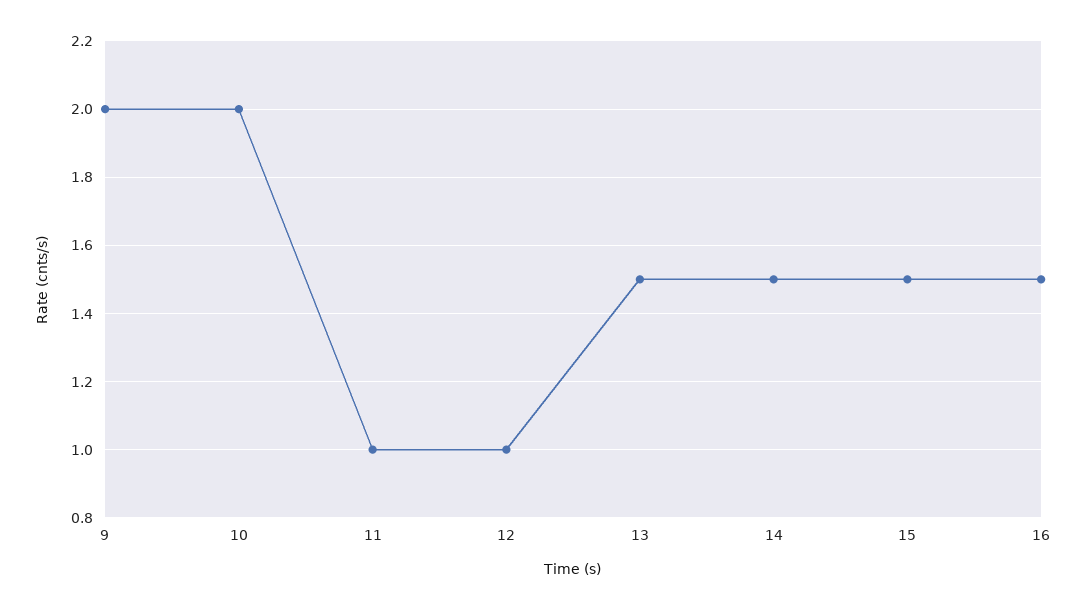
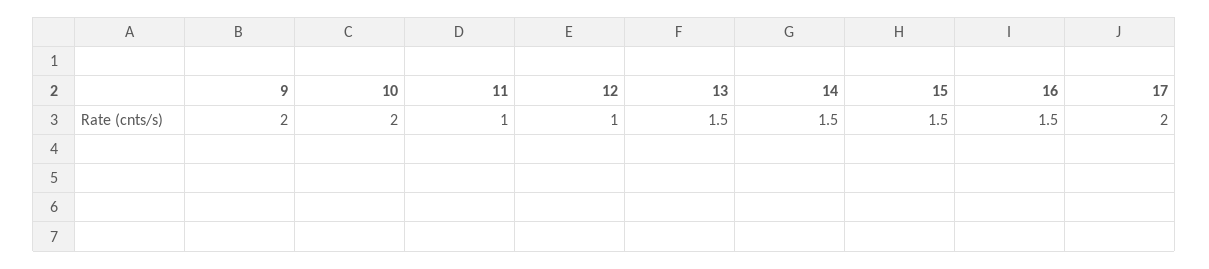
17: none -> 2

